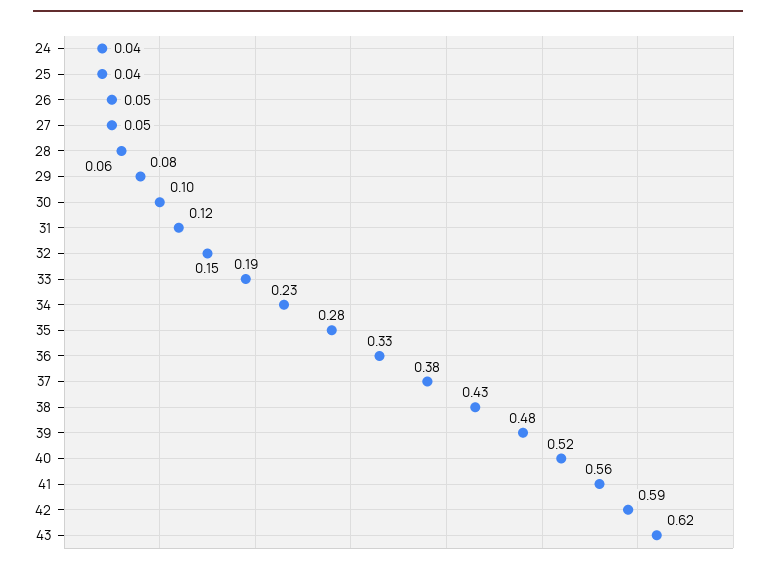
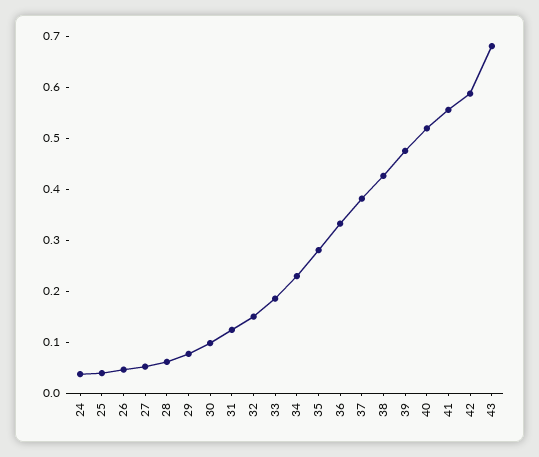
43: 0.62 -> 0.68

